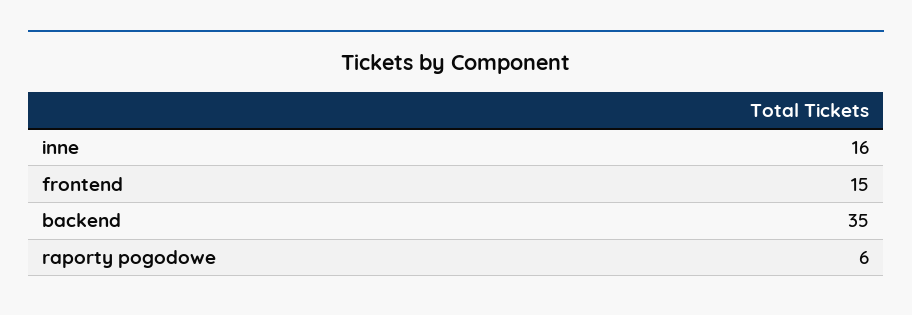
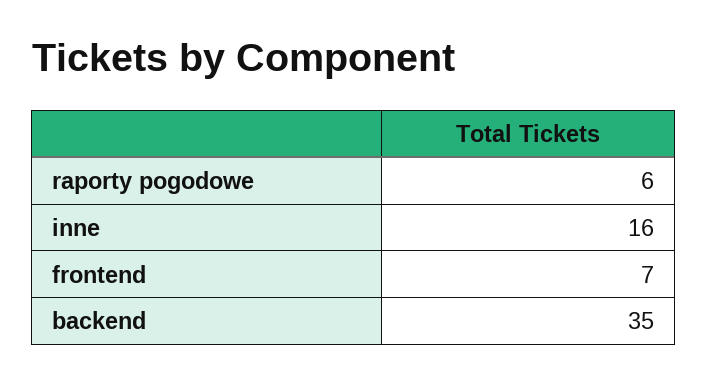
frontend: 15 -> 7

